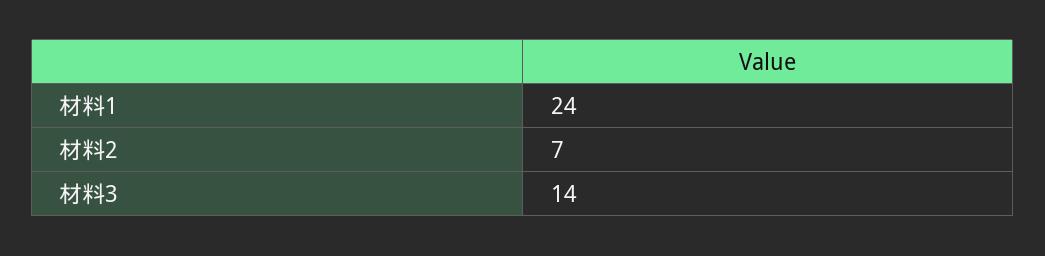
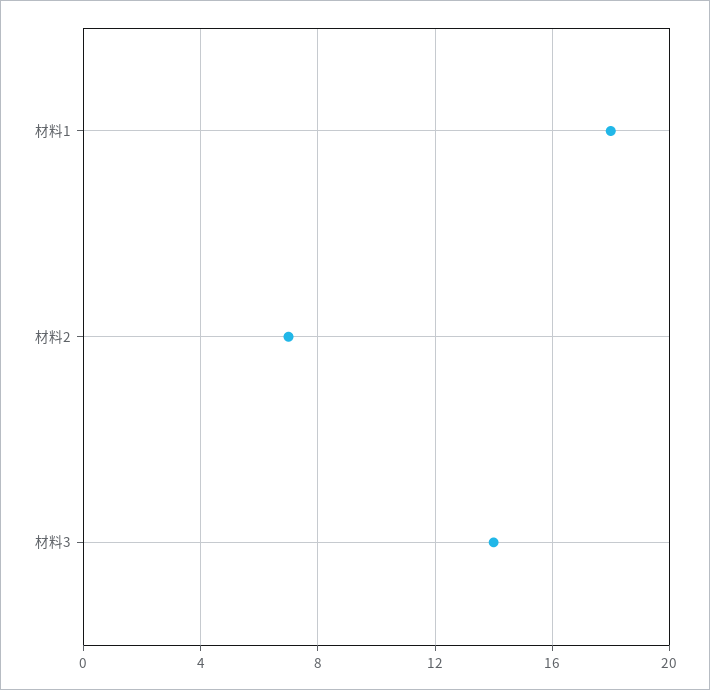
材料1: 24 -> 18

